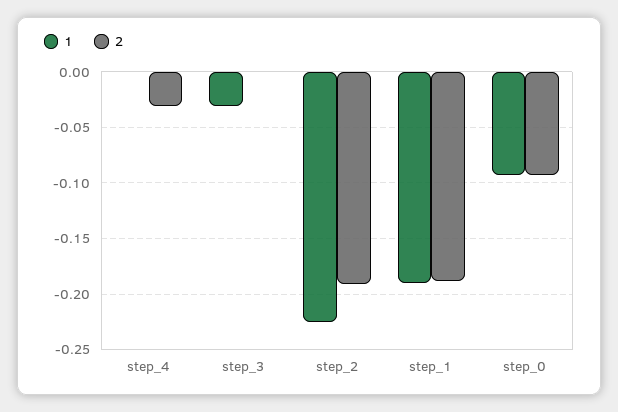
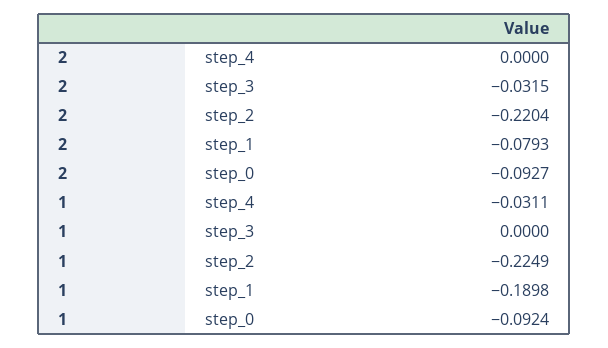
1, step_4: 0 -> -0.0311
2, step_4: -0.03 -> 0
1, step_3: -0.03 -> 0
2, step_3: 0 -> -0.0315
2, step_2: -0.19 -> -0.2204
2, step_1: -0.19 -> -0.0793

